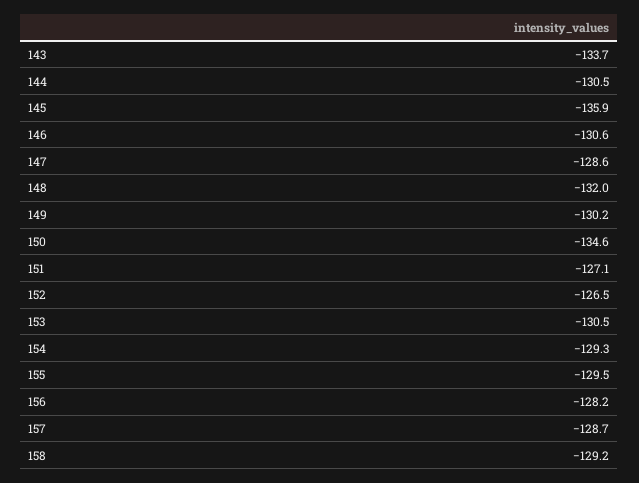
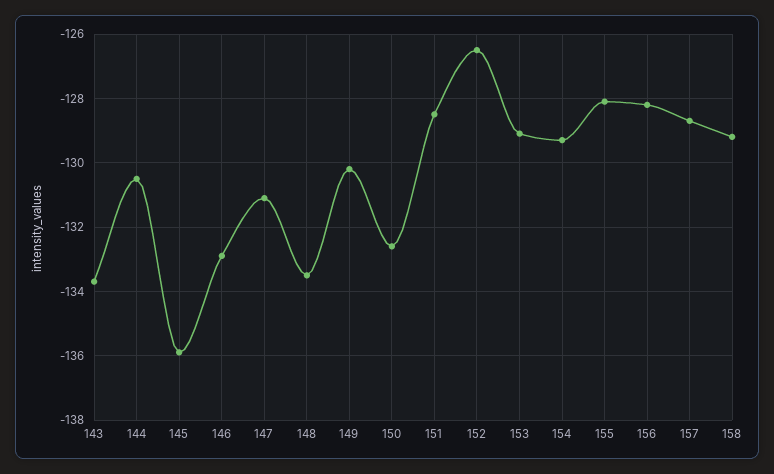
146: -130.6 -> -133
147: -128.6 -> -131
148: -132 -> -133.5
150: -134.6 -> -132.5
151: -127.1 -> -128.5
153: -130.5 -> -129
155: -129.5 -> -128

